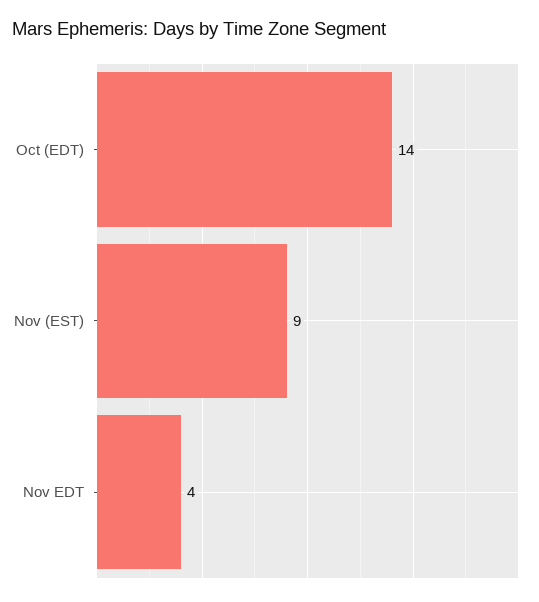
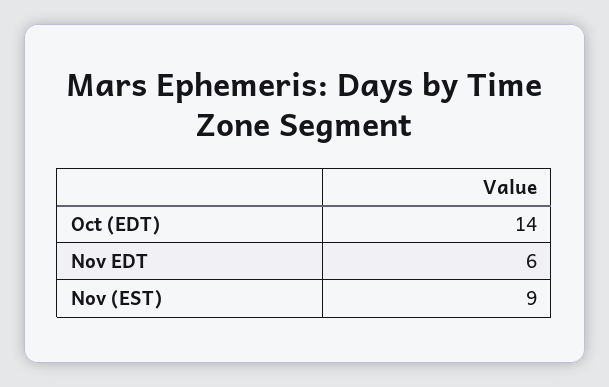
Nov EDT: 4 -> 6

